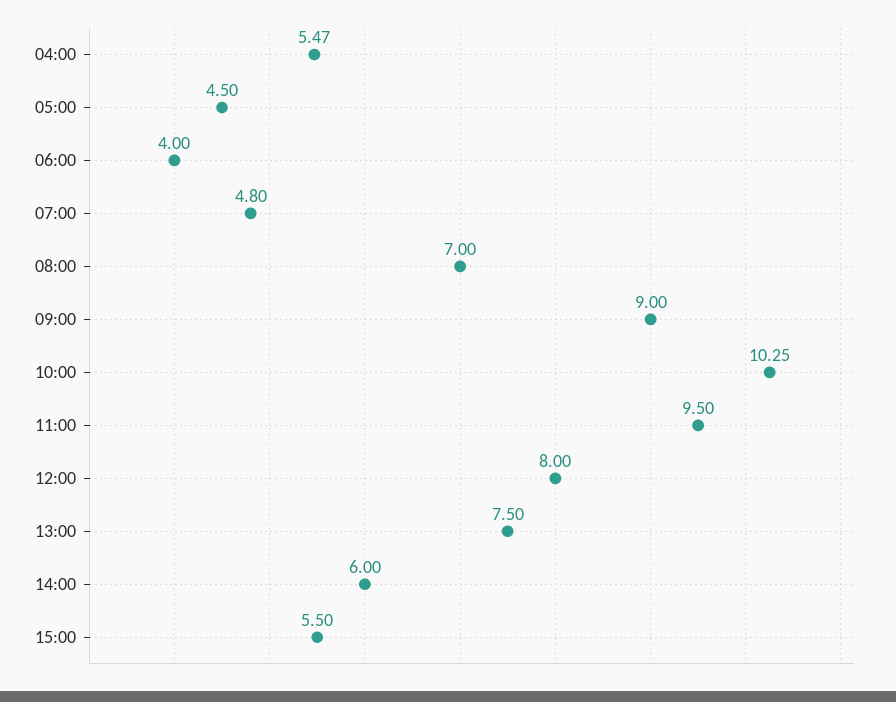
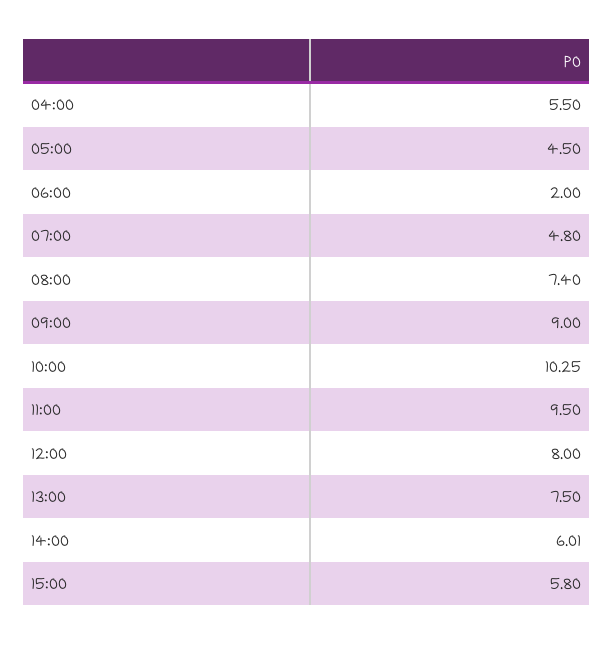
04:00: 5.47 -> 5.5
06:00: 4 -> 2
08:00: 7 -> 7.4
14:00: 6 -> 6.01
15:00: 5.5 -> 5.8

